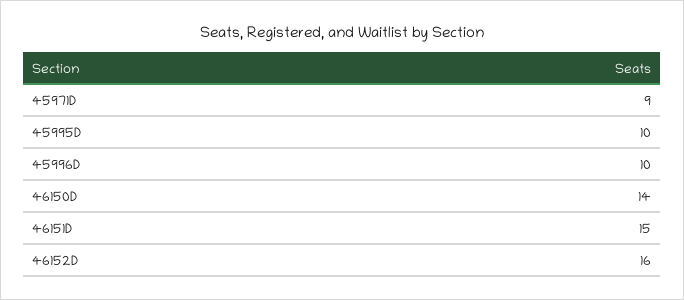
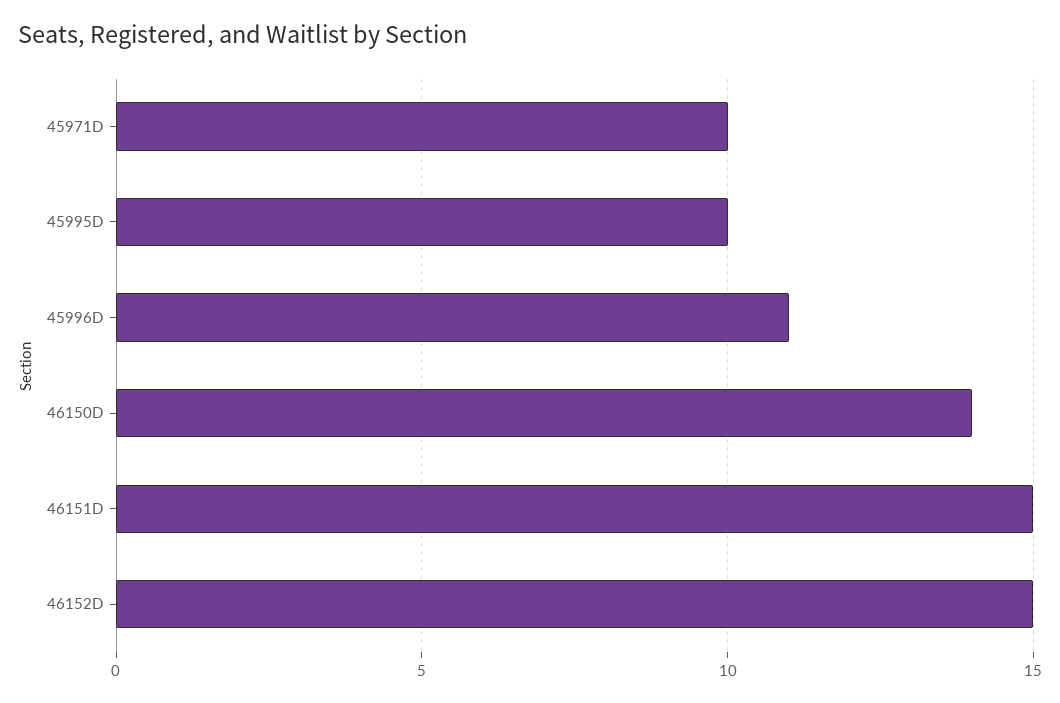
45971D: 9 -> 10
45996D: 10 -> 11
46152D: 16 -> 15

